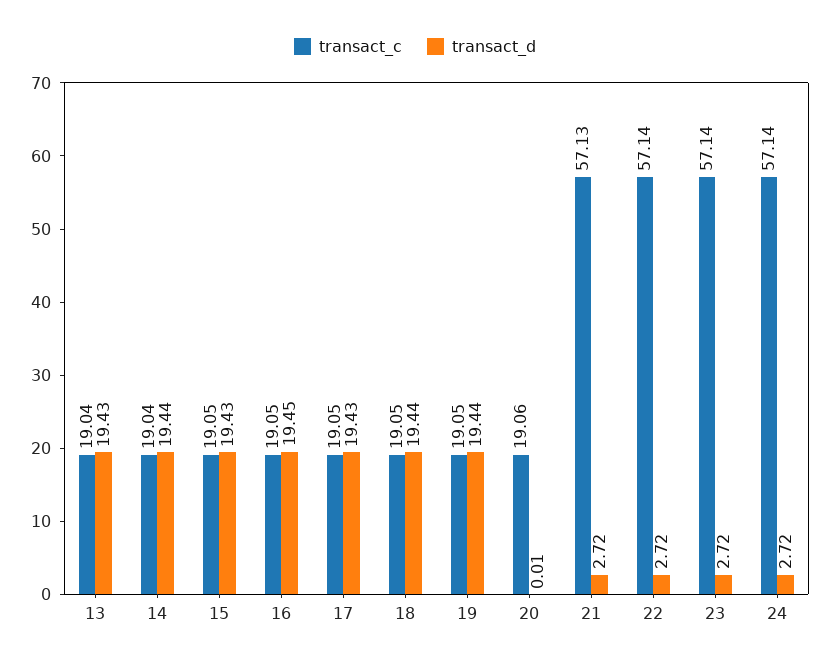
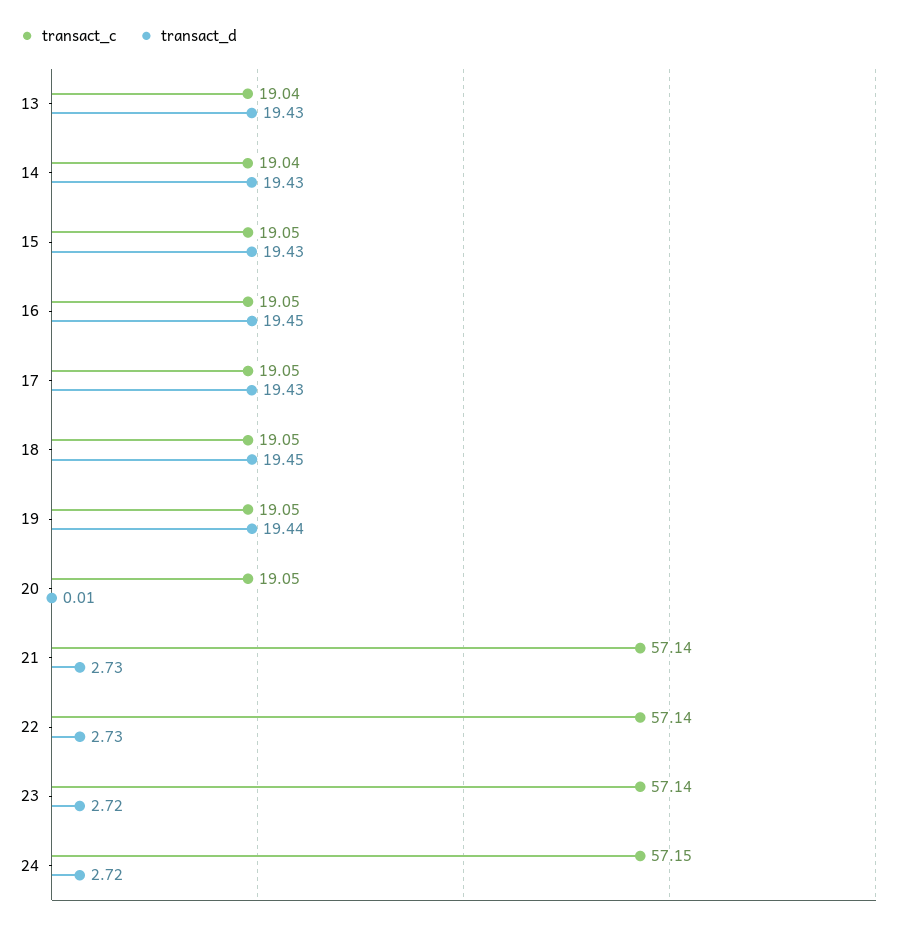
transact_d, 14: 19.44 -> 19.43
transact_d, 18: 19.44 -> 19.45
transact_c, 20: 19.06 -> 19.05
transact_c, 21: 57.13 -> 57.14
transact_d, 21: 2.72 -> 2.73
transact_d, 22: 2.72 -> 2.73
transact_c, 24: 57.14 -> 57.15

